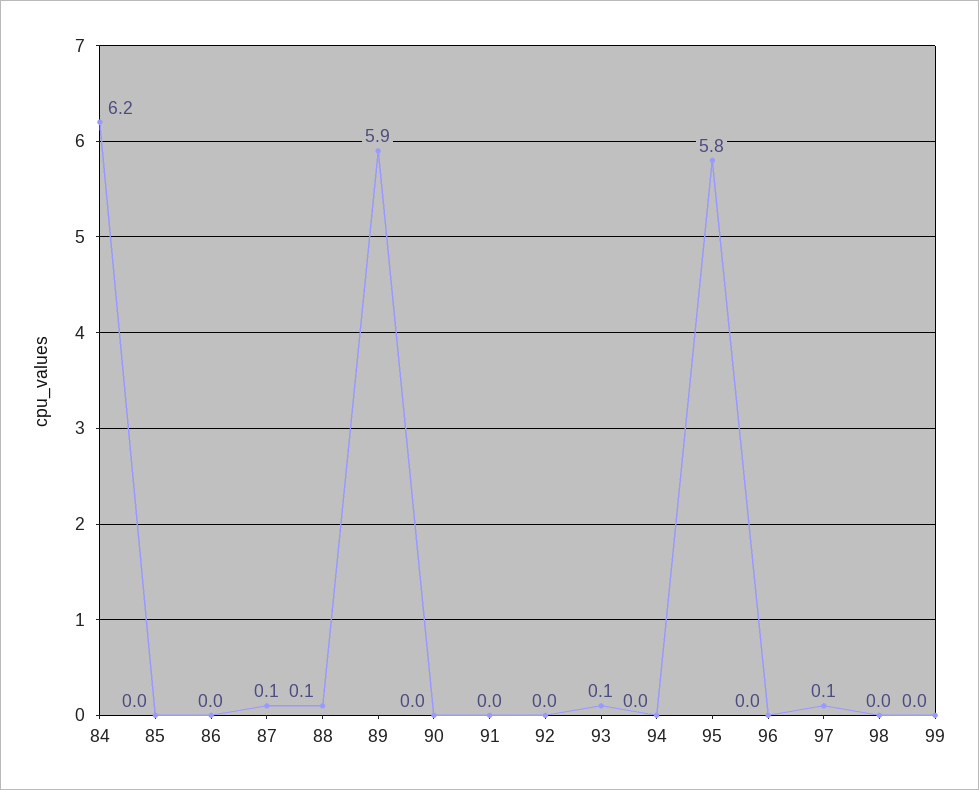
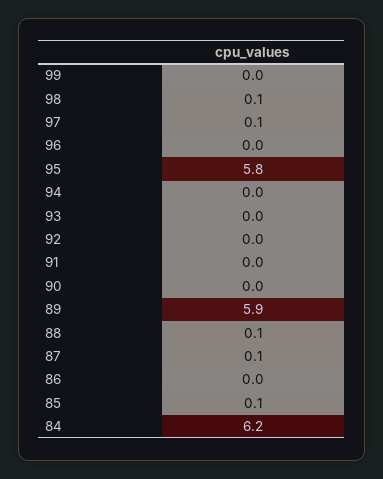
85: 0 -> 0.1
93: 0.1 -> 0
98: 0 -> 0.1

